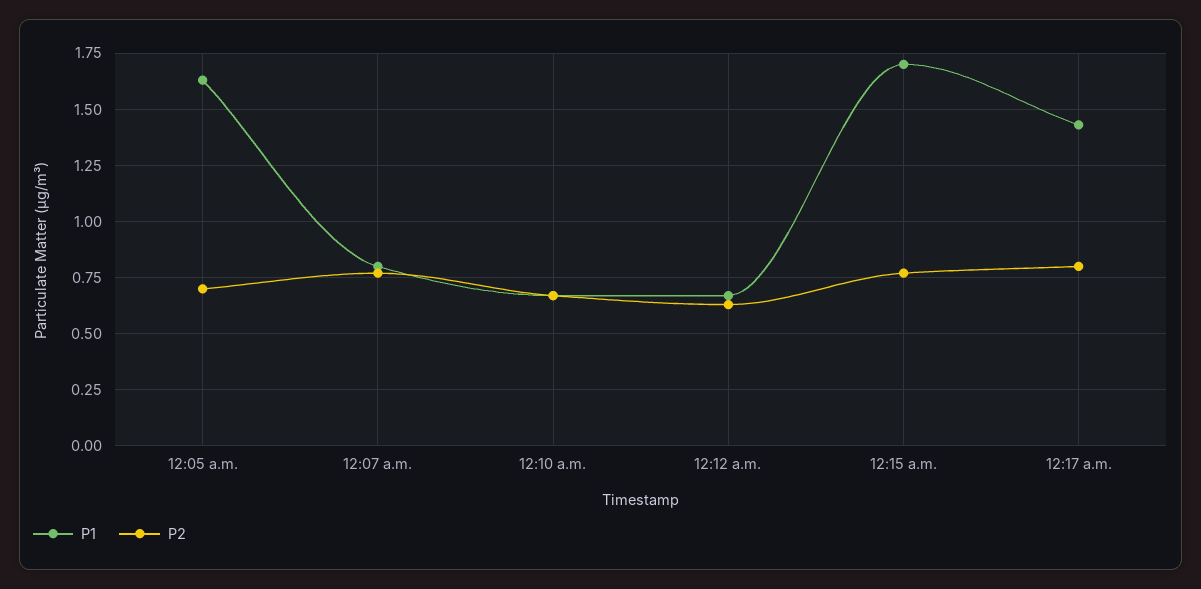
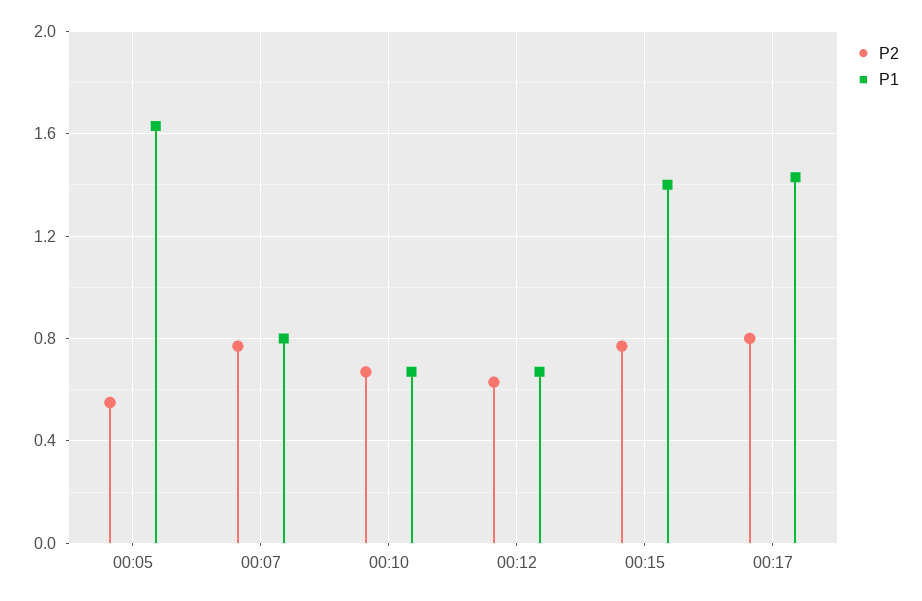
P2, 12:05 a.m.: 0.7 -> 0.55
P1, 12:15 a.m.: 1.7 -> 1.4

